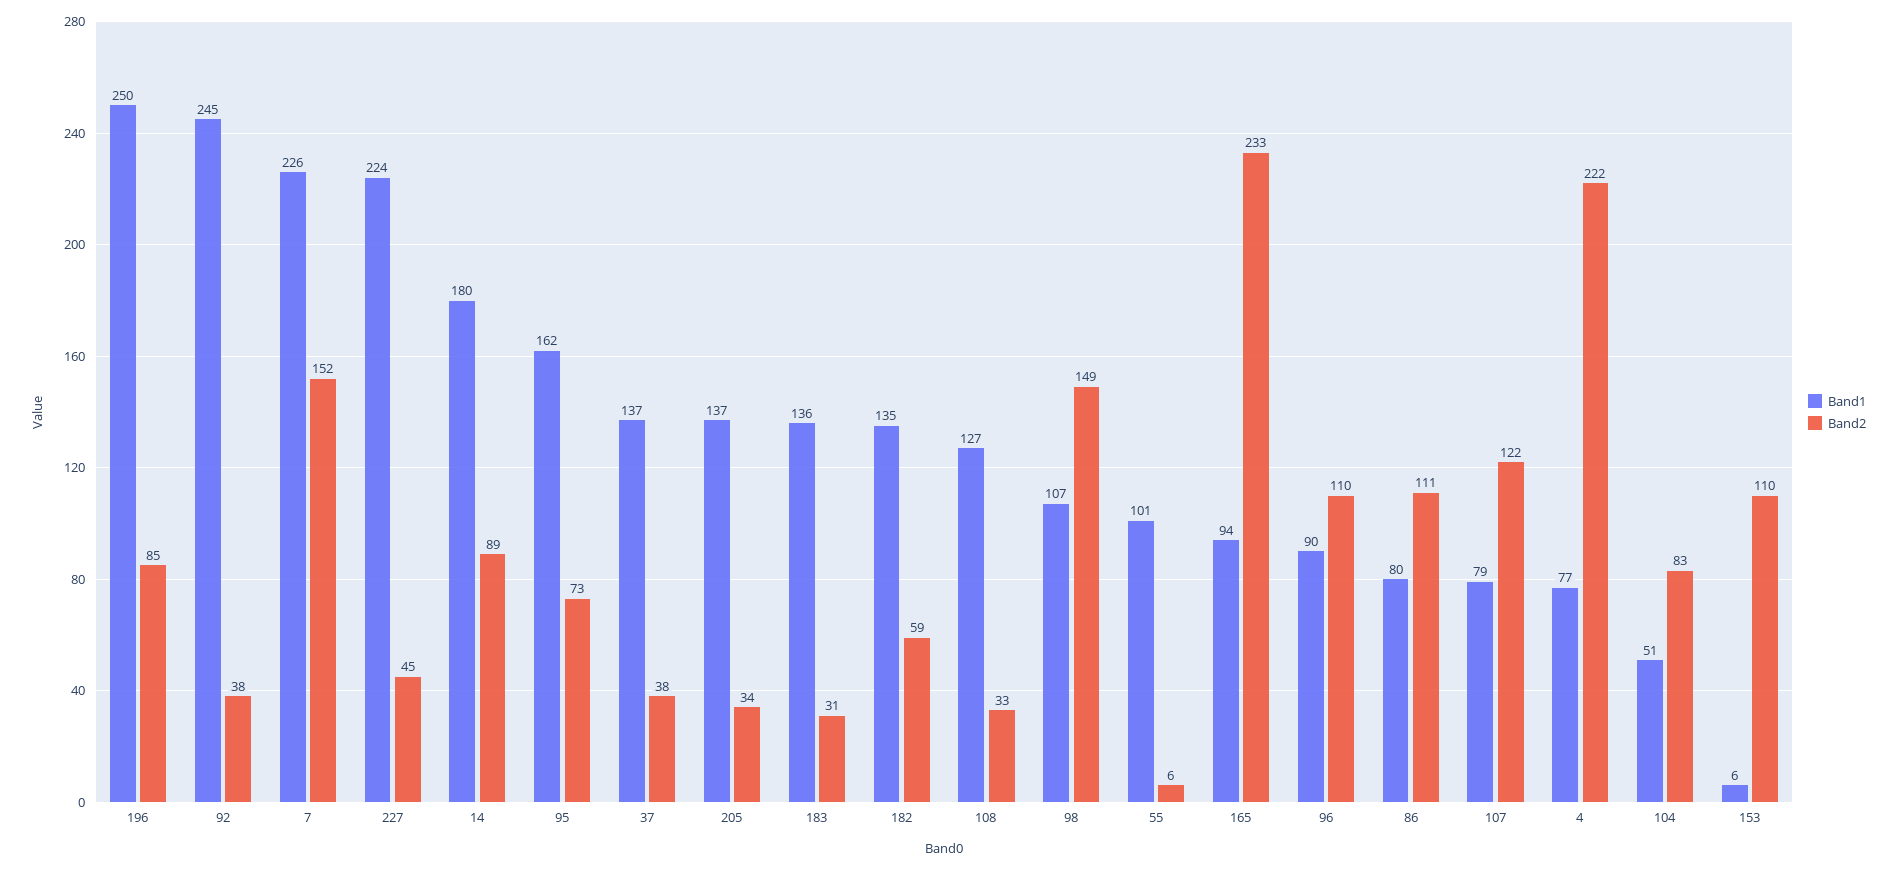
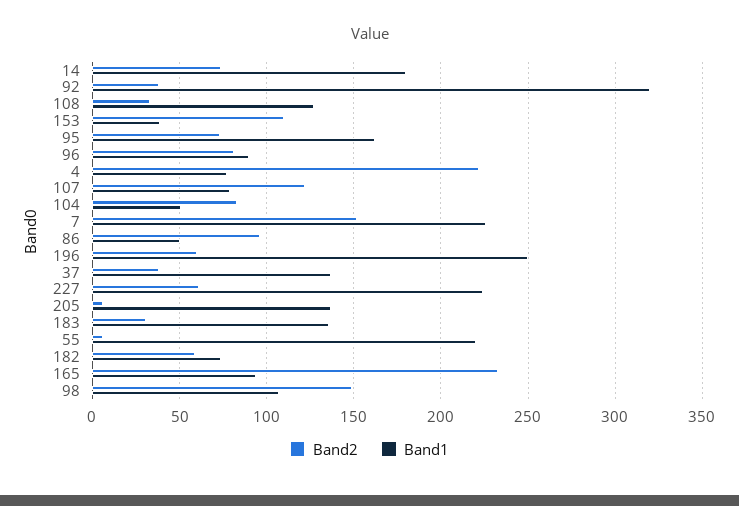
Band2, 196: 85 -> 60
Band1, 92: 245 -> 320
Band2, 227: 45 -> 60
Band2, 14: 89 -> 75
Band2, 205: 34 -> 5
Band1, 182: 135 -> 75
Band1, 55: 101 -> 220
Band2, 96: 110 -> 80
Band1, 86: 80 -> 50
Band2, 86: 111 -> 95
Band1, 153: 6 -> 40

